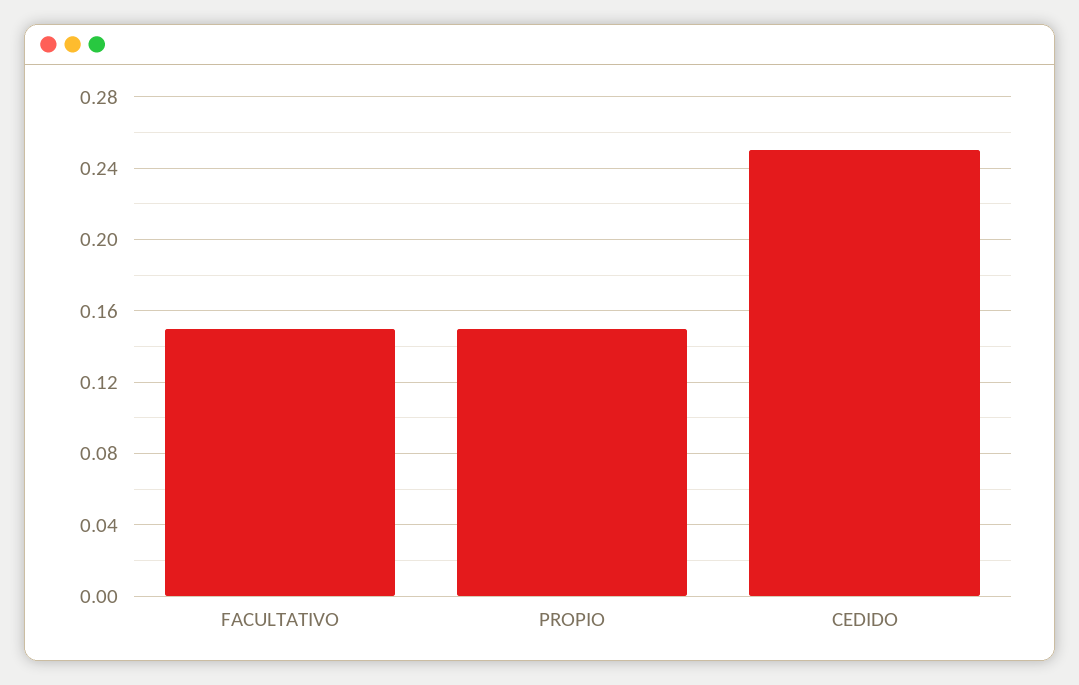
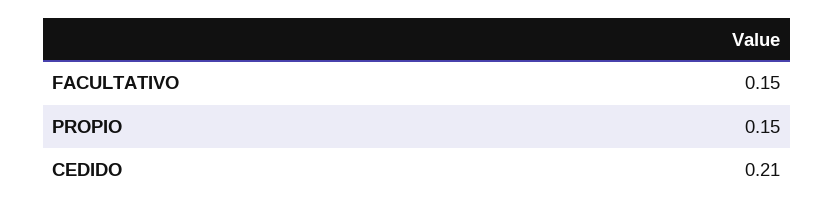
CEDIDO: 0.25 -> 0.21

